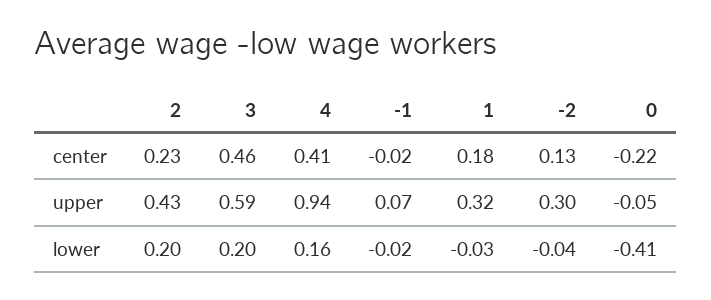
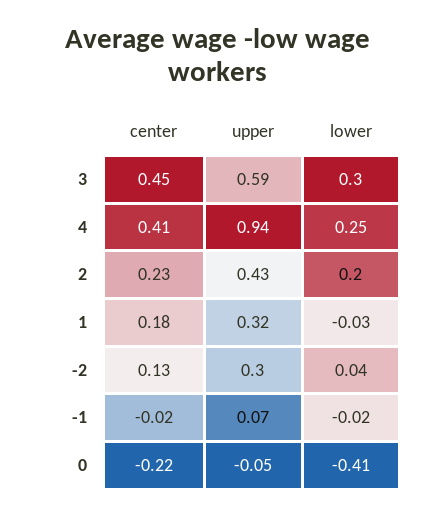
3, center: 0.46 -> 0.45
3, lower: 0.2 -> 0.3
4, lower: 0.16 -> 0.25
-2, lower: -0.04 -> 0.04

